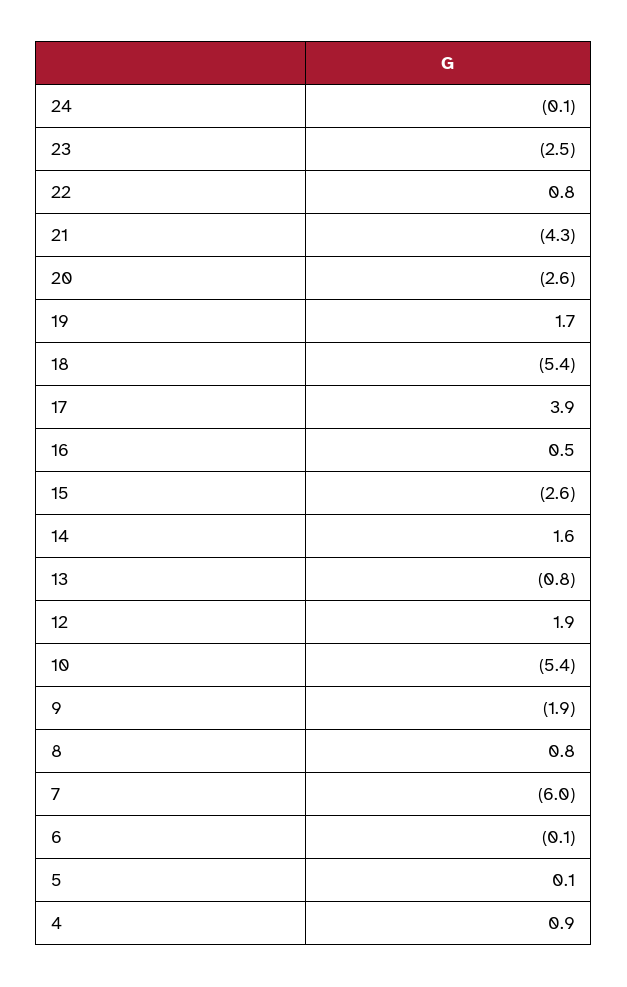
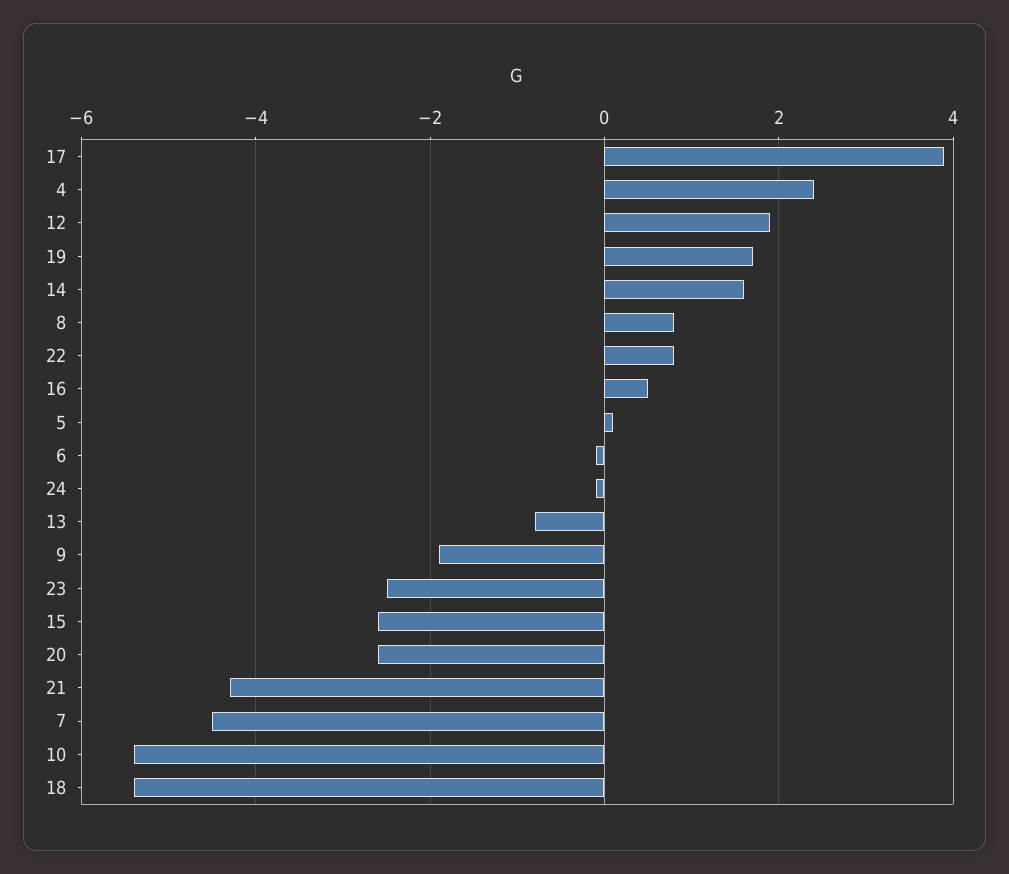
7: -6 -> -4.5
4: 0.9 -> 2.5

